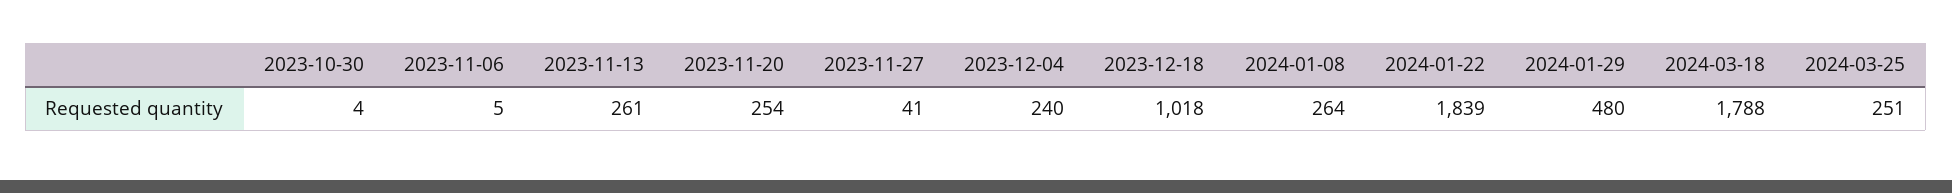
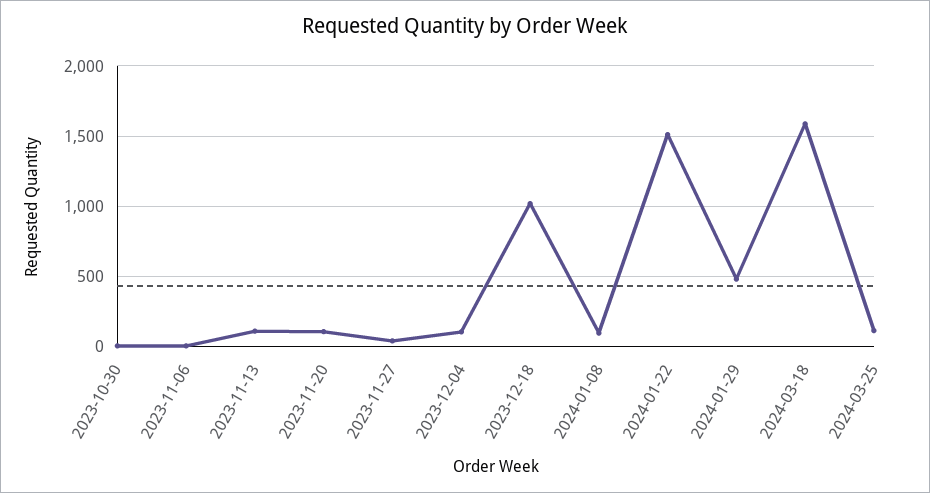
2023-11-13: 261 -> 100
2023-11-20: 254 -> 100
2023-12-04: 240 -> 100
2024-01-08: 264 -> 100
2024-01-22: 1839 -> 1500
2024-03-18: 1788 -> 1600
2024-03-25: 251 -> 100

